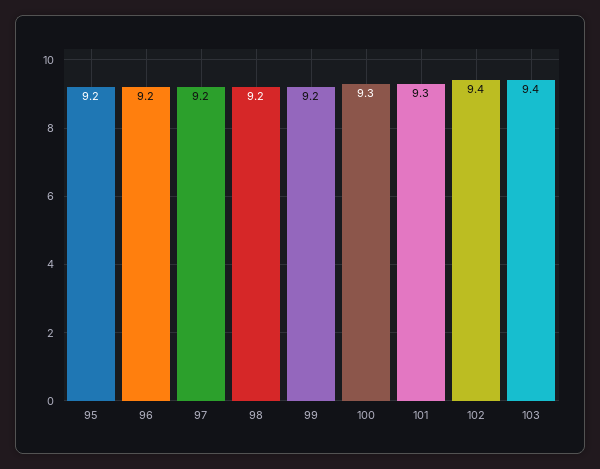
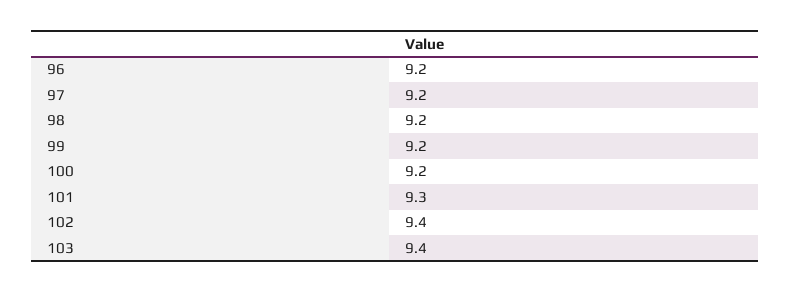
95: 9.2 -> none
100: 9.3 -> 9.2

